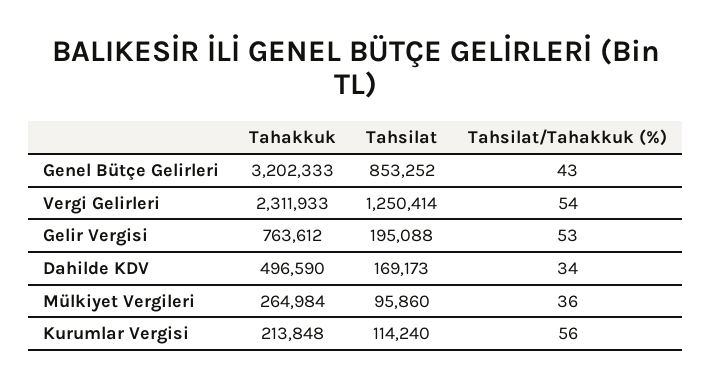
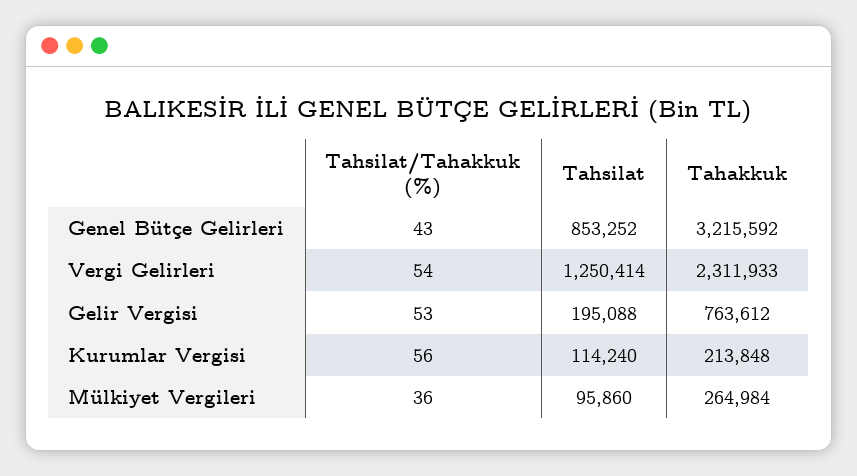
Tahakkuk, Genel Bütçe Gelirleri: 3202333 -> 3215592
Tahakkuk, Dahilde KDV: 496590 -> none
Tahsilat, Dahilde KDV: 169173 -> none
Tahsilat/Tahakkuk (%), Dahilde KDV: 34 -> none

